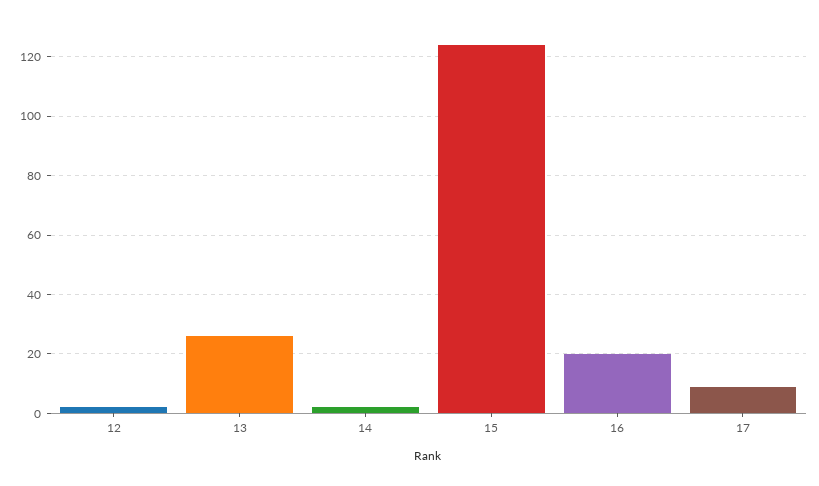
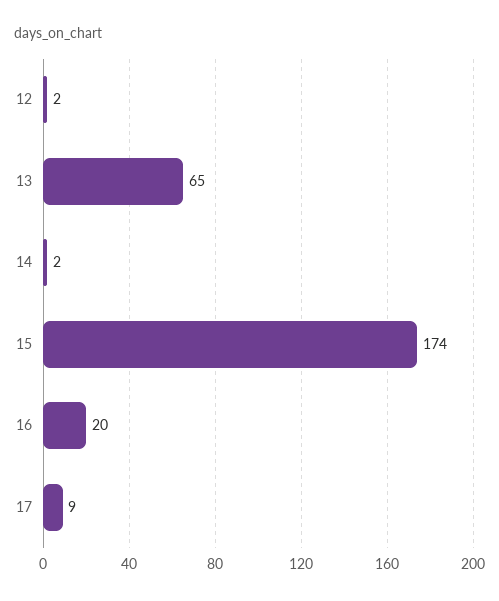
13: 25 -> 65
15: 125 -> 174

